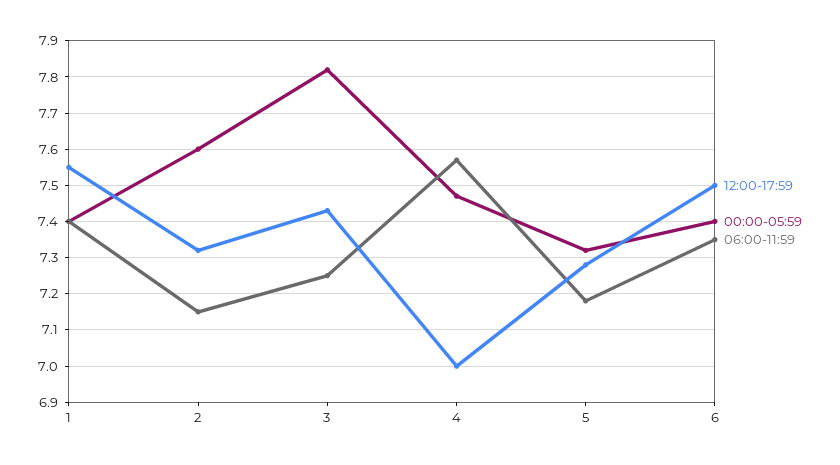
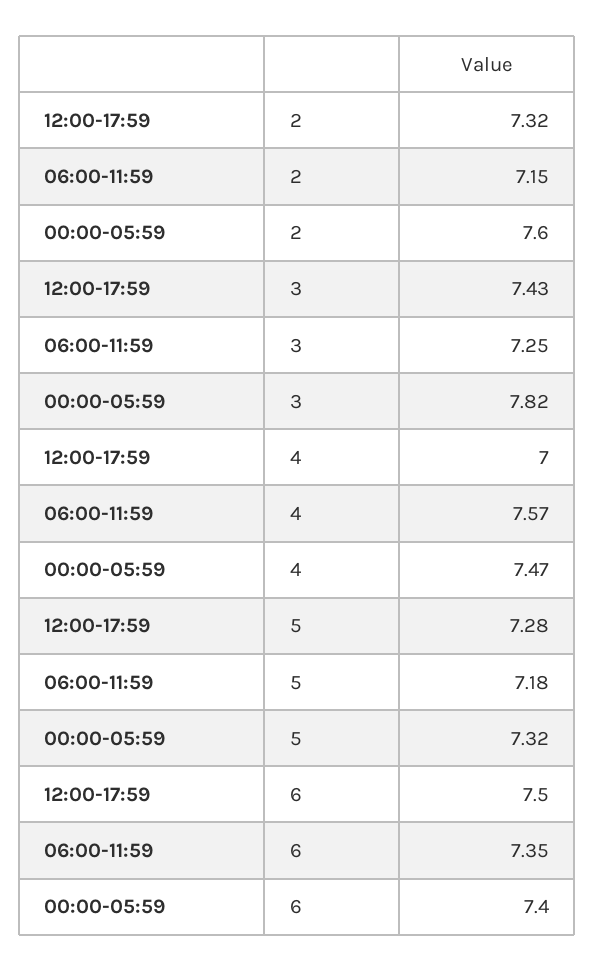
12:00-17:59, 1: 7.55 -> none
00:00-05:59, 1: 7.4 -> none
06:00-11:59, 1: 7.4 -> none

